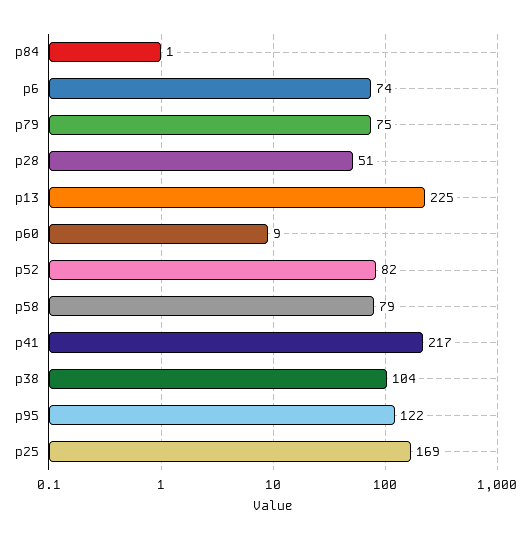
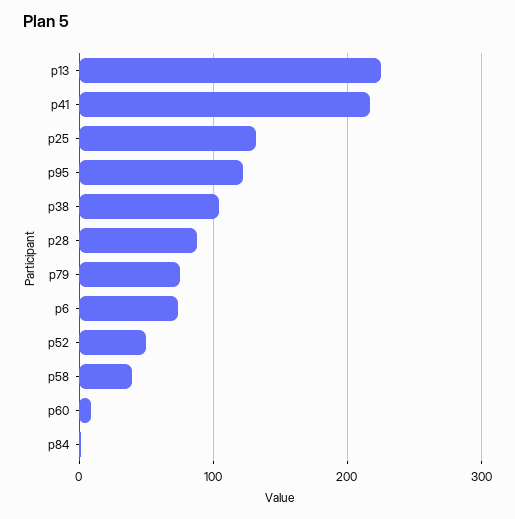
p28: 51 -> 90
p52: 82 -> 50
p58: 79 -> 40
p25: 169 -> 130

